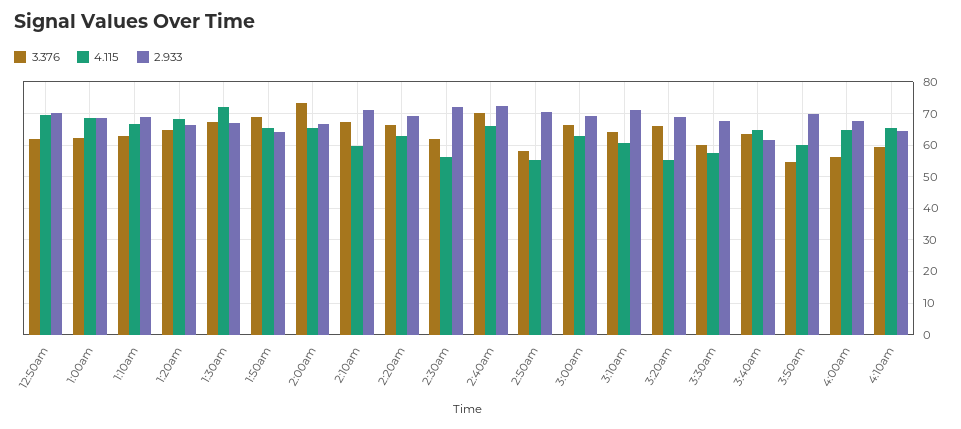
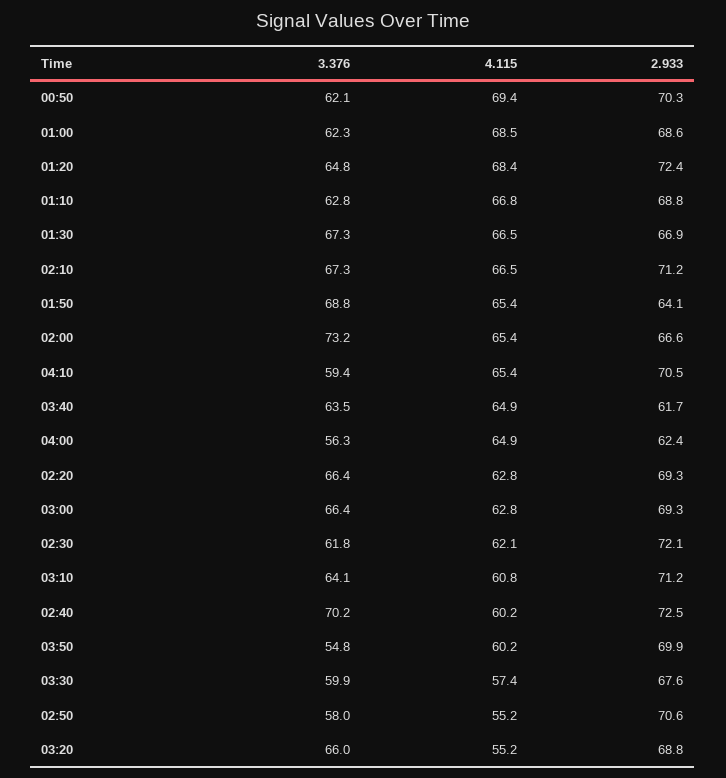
2.933, 1:20am: 66 -> 72.4
4.115, 1:30am: 72 -> 66.5
4.115, 2:10am: 60 -> 66.5
4.115, 2:30am: 56 -> 62.1
4.115, 2:40am: 66 -> 60.2
2.933, 4:00am: 68 -> 62.4
2.933, 4:10am: 64 -> 70.5

